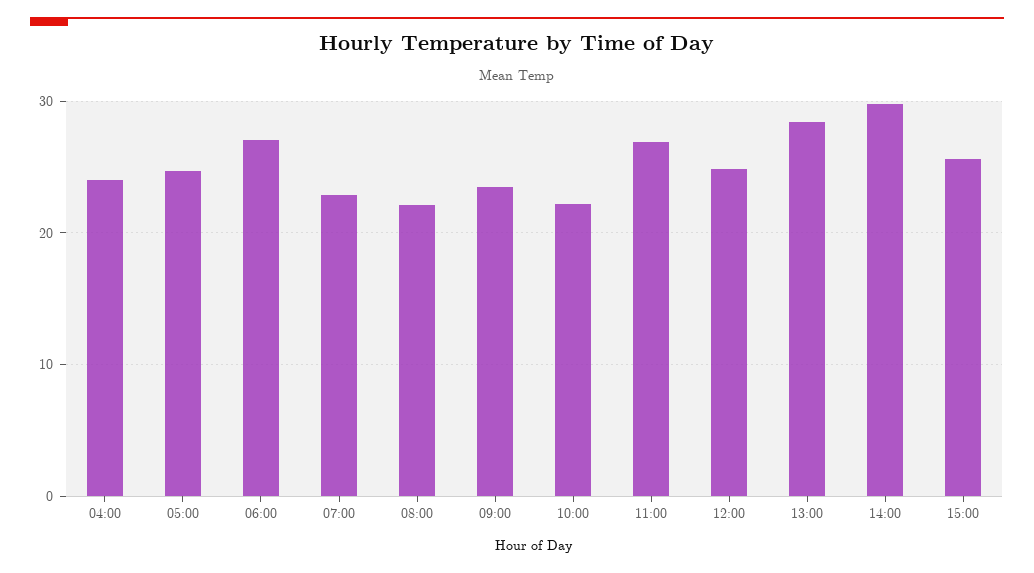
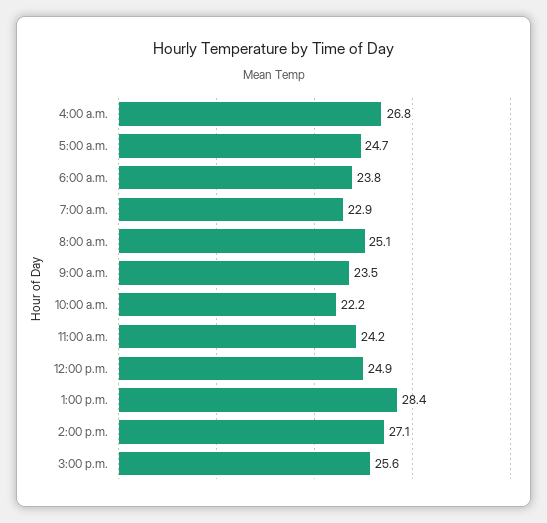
04:00: 24 -> 26.8
06:00: 27 -> 23.8
08:00: 22 -> 25.1
11:00: 27 -> 24.2
14:00: 30 -> 27.1

